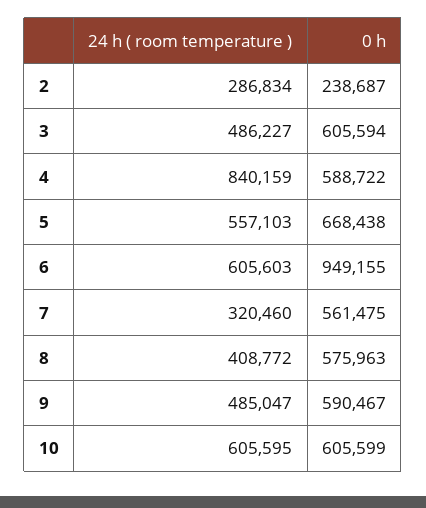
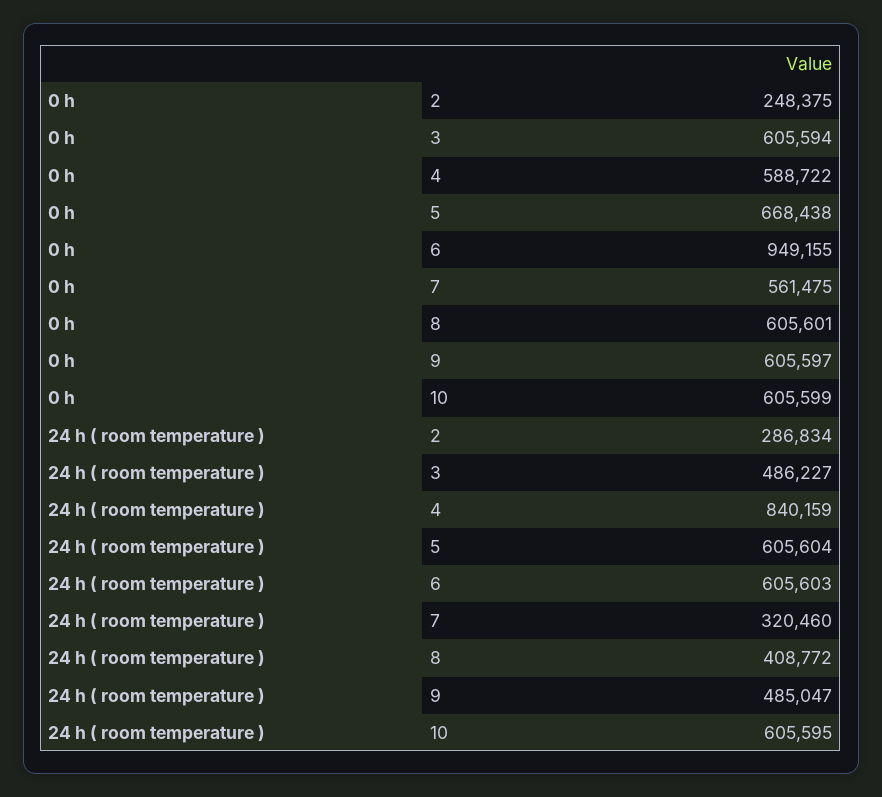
0 h, 2: 238687 -> 248375
24 h ( room temperature ), 5: 557103 -> 605604
0 h, 8: 575963 -> 605601
0 h, 9: 590467 -> 605597

